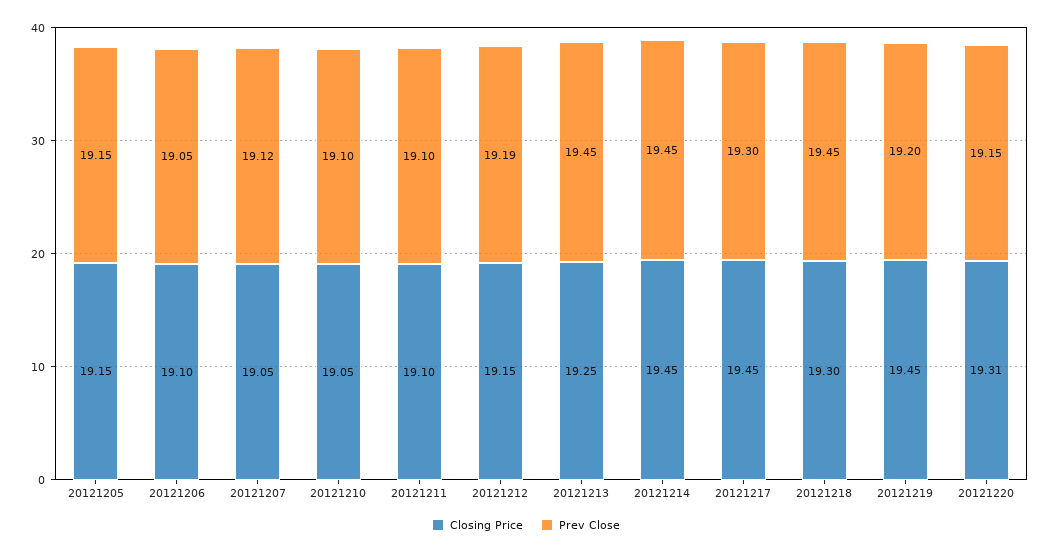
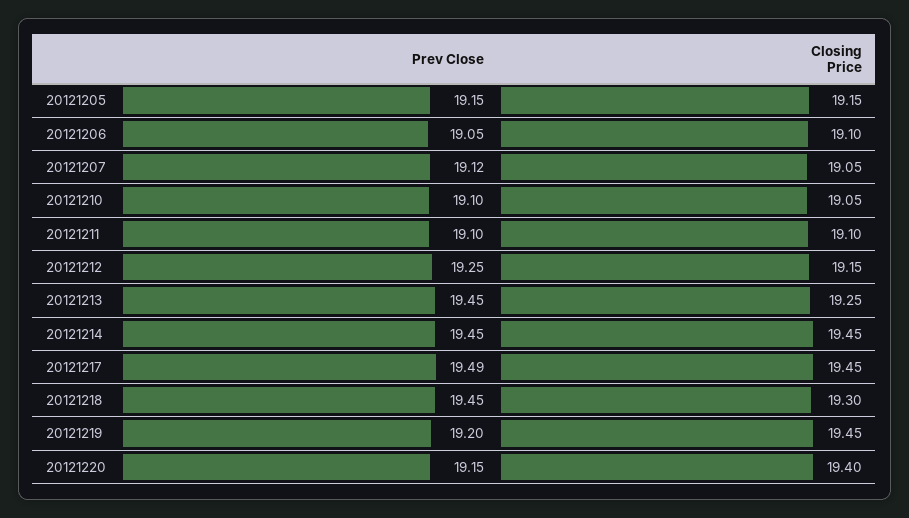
Prev Close, 20121212: 19.19 -> 19.25
Prev Close, 20121217: 19.3 -> 19.49
Closing Price, 20121220: 19.31 -> 19.4

